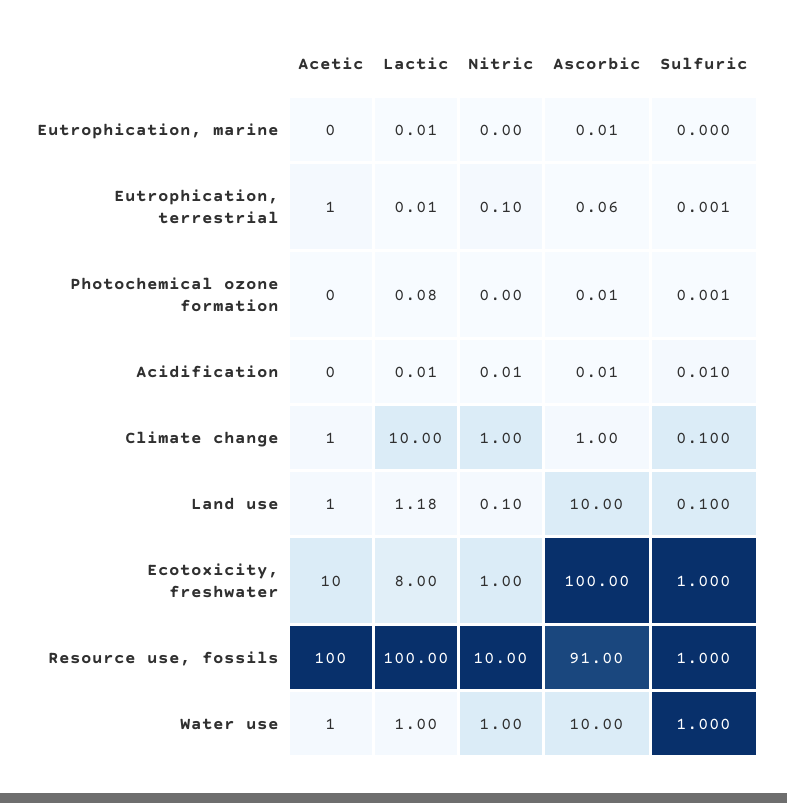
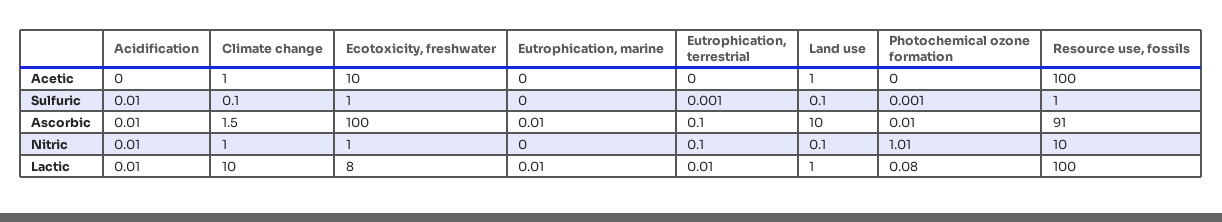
Acetic, Eutrophication, terrestrial: 1 -> 0
Ascorbic, Eutrophication, terrestrial: 0.06 -> 0.1
Nitric, Photochemical ozone formation: 0 -> 1.01
Ascorbic, Climate change: 1 -> 1.5
Lactic, Land use: 1.18 -> 1
Acetic, Water use: 1 -> none
Lactic, Water use: 1 -> none
Nitric, Water use: 1 -> none
Ascorbic, Water use: 10 -> none
Sulfuric, Water use: 1 -> none

